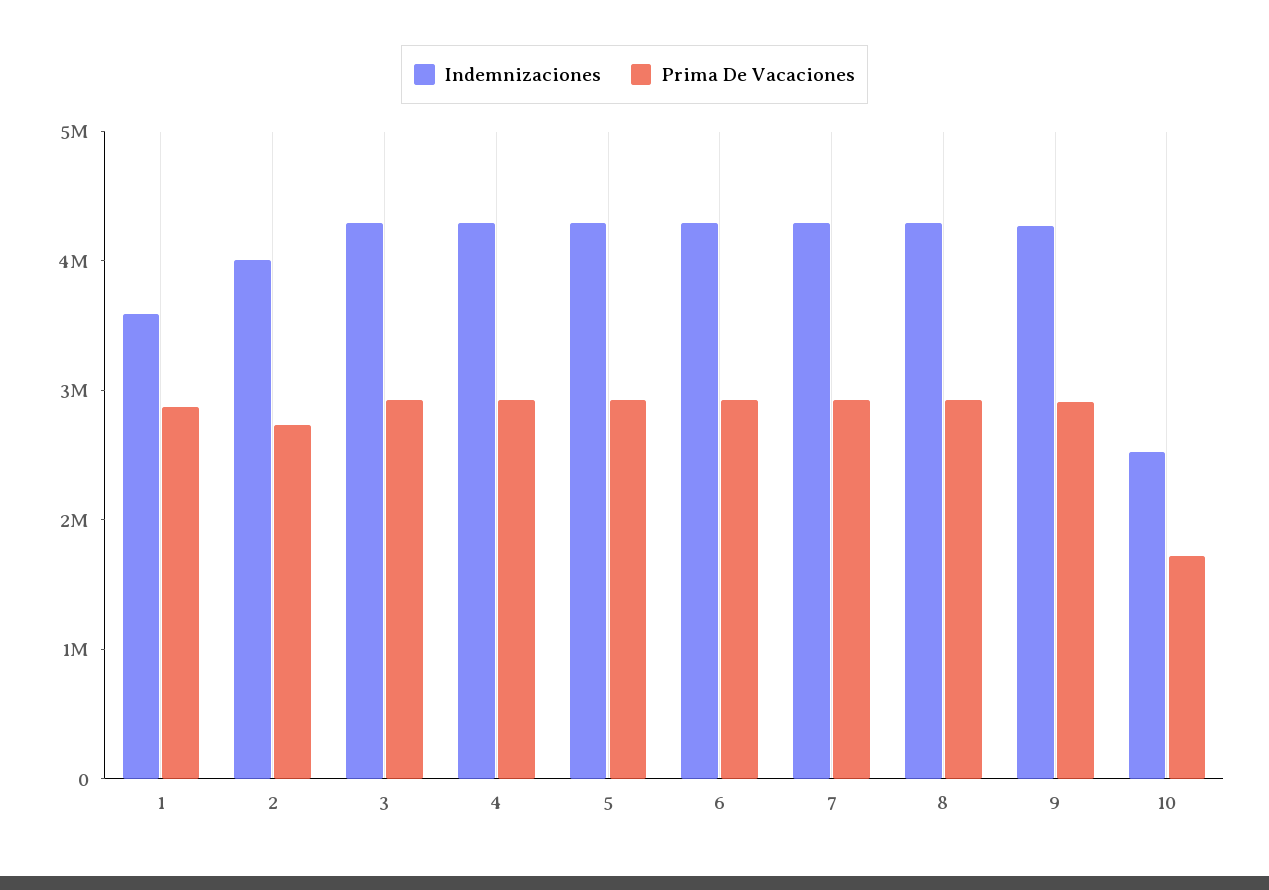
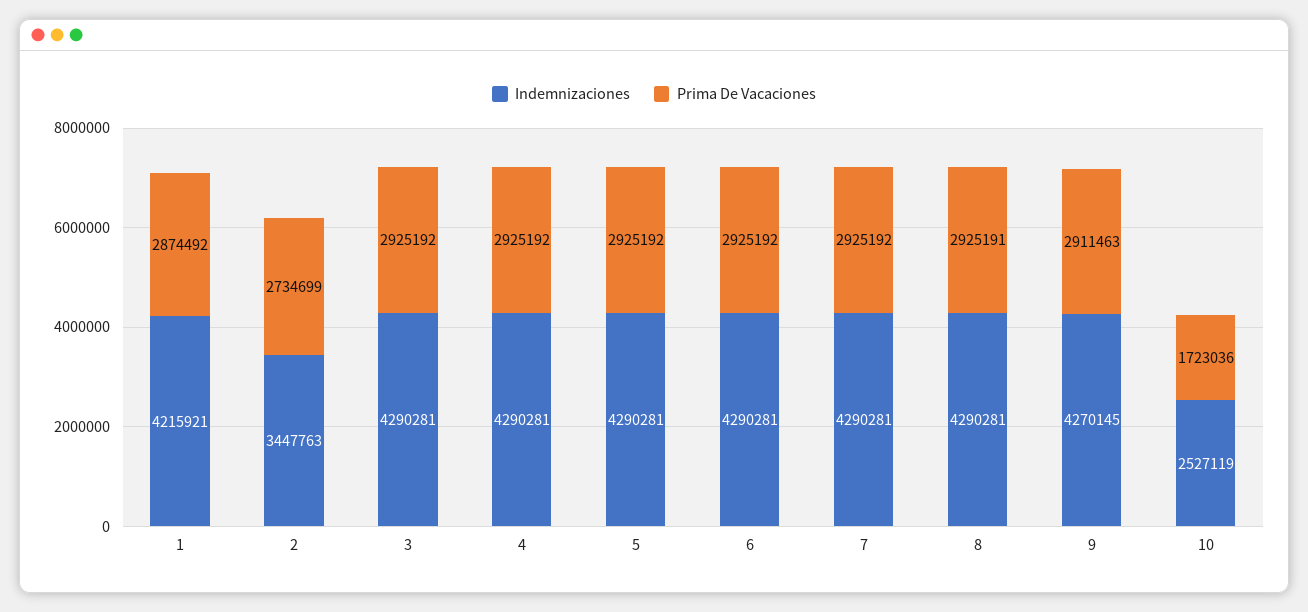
Indemnizaciones, 1: 3600000 -> 4215921
Indemnizaciones, 2: 4000000 -> 3447763

